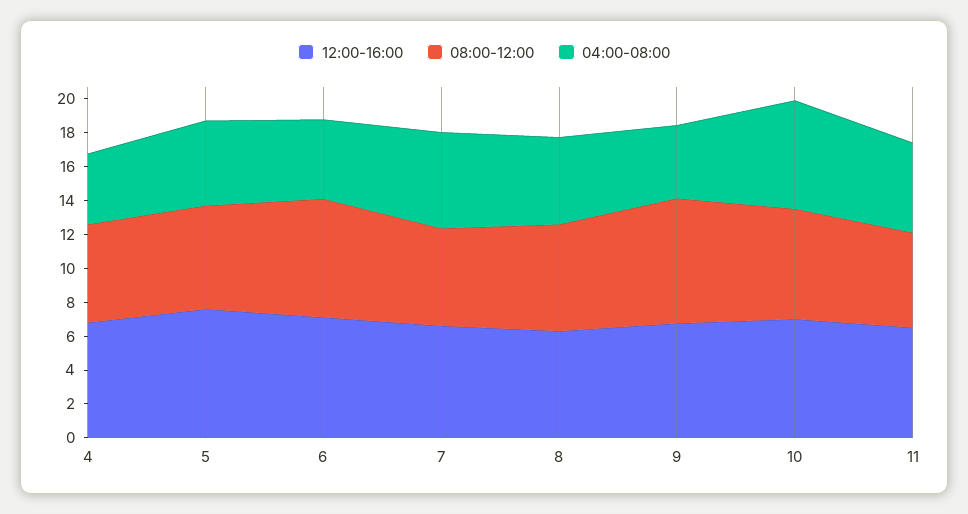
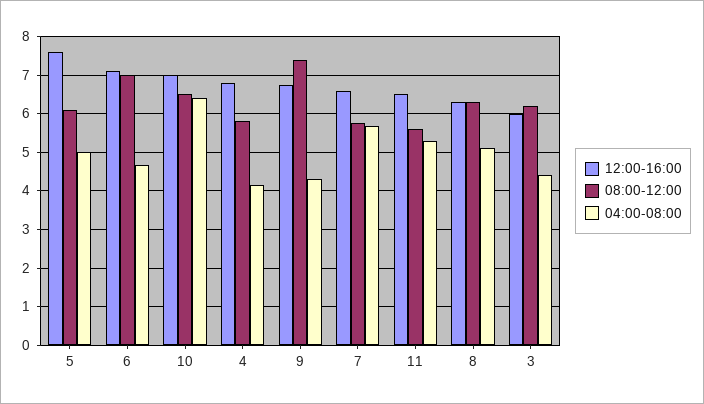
12:00-16:00, 3: none -> 6
08:00-12:00, 3: none -> 6.2
04:00-08:00, 3: none -> 4.4

